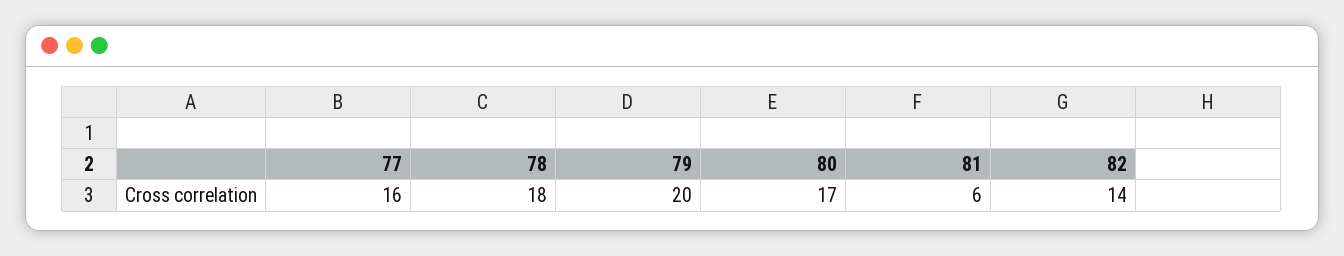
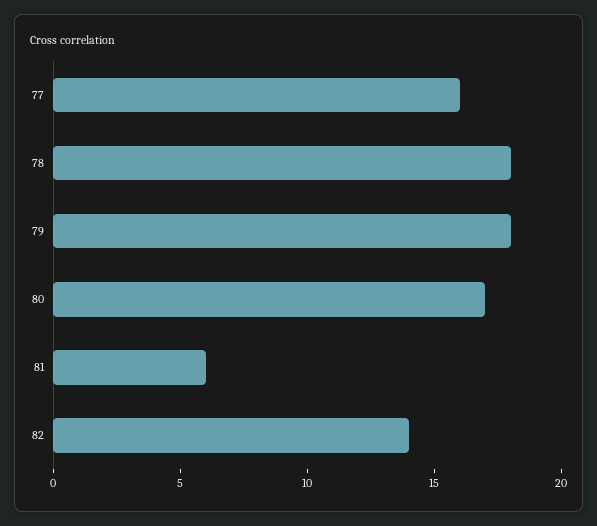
79: 20 -> 18

